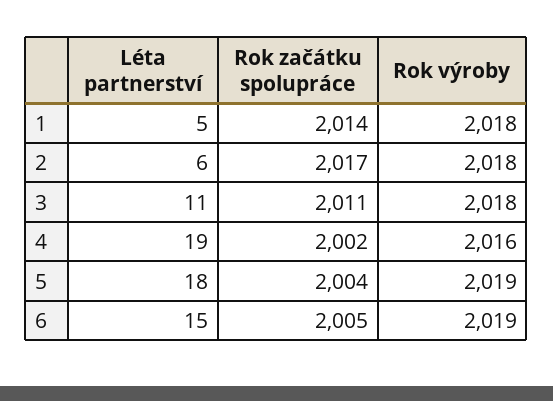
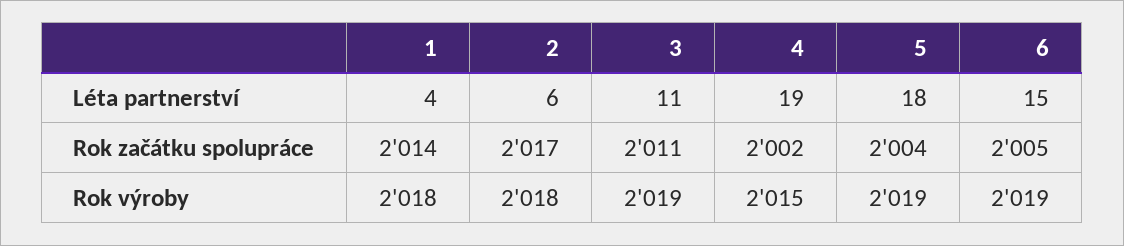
Léta partnerství, 1: 5 -> 4
Rok výroby, 3: 2018 -> 2019
Rok výroby, 4: 2016 -> 2015

